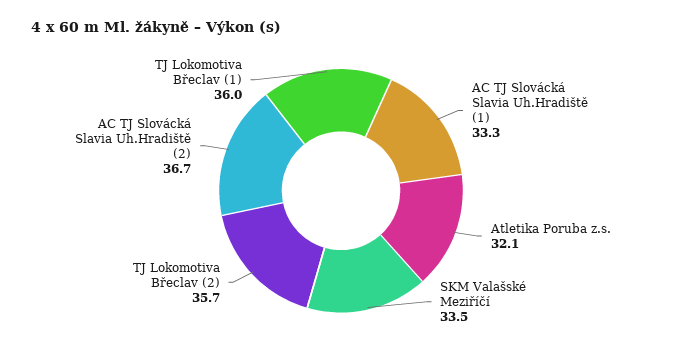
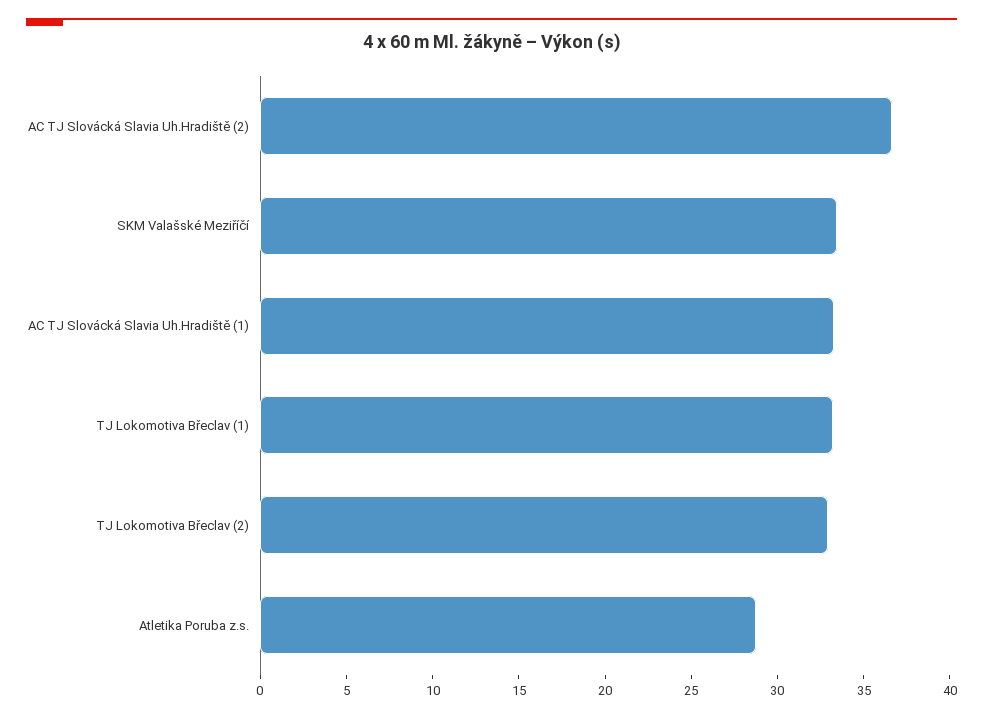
Atletika Poruba z.s.: 32.1 -> 29
TJ Lokomotiva Břeclav (2): 35.7 -> 33
TJ Lokomotiva Břeclav (1): 36 -> 33

